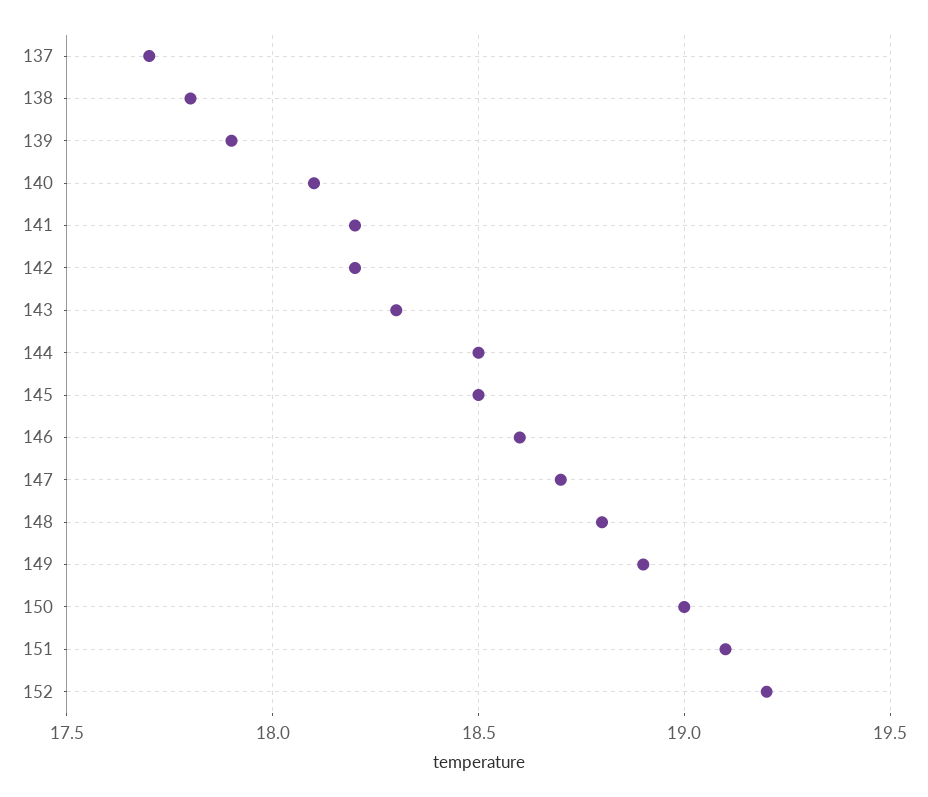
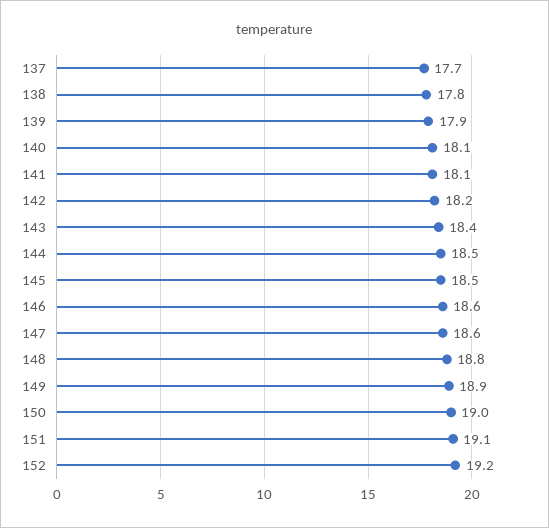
141: 18.2 -> 18.1
143: 18.3 -> 18.4
147: 18.7 -> 18.6

